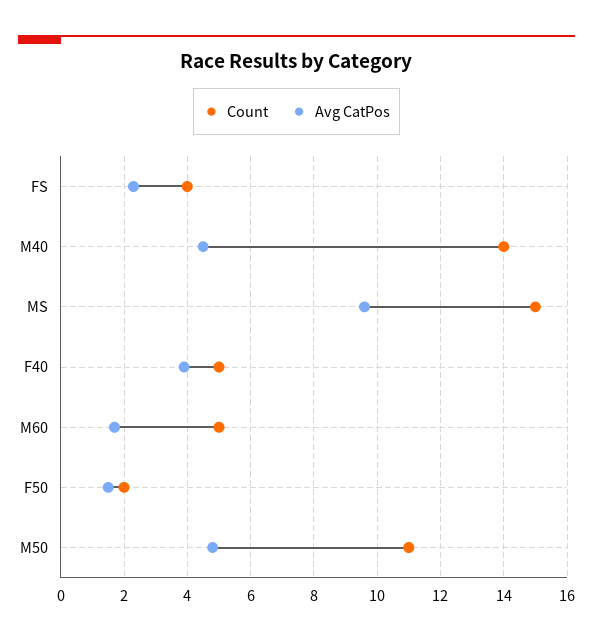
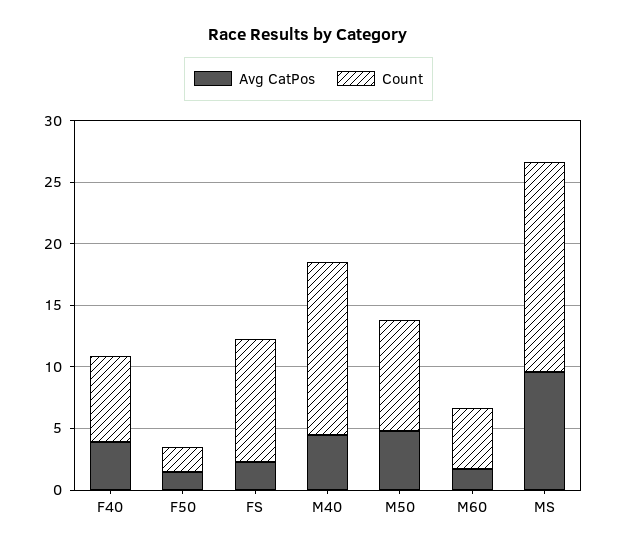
Count, FS: 4 -> 10
Count, MS: 15 -> 17
Count, F40: 5 -> 7
Count, M50: 11 -> 9

